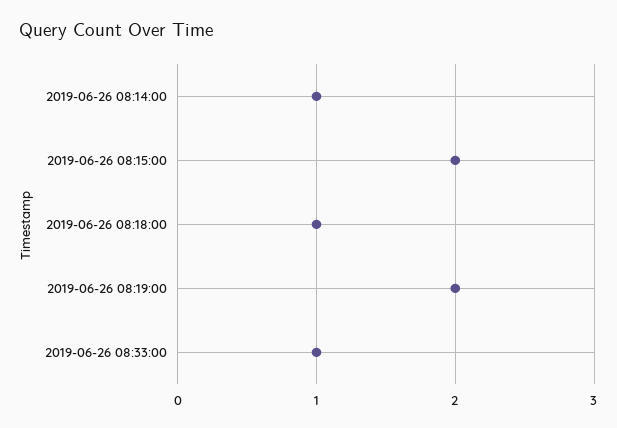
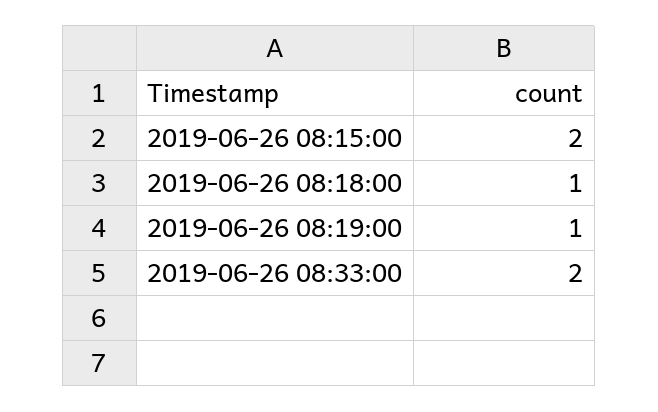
2019-06-26 08:14:00: 1 -> none
2019-06-26 08:19:00: 2 -> 1
2019-06-26 08:33:00: 1 -> 2

